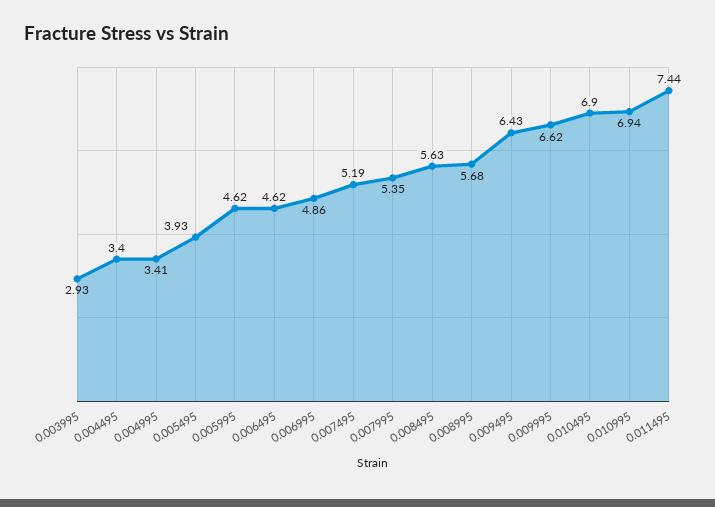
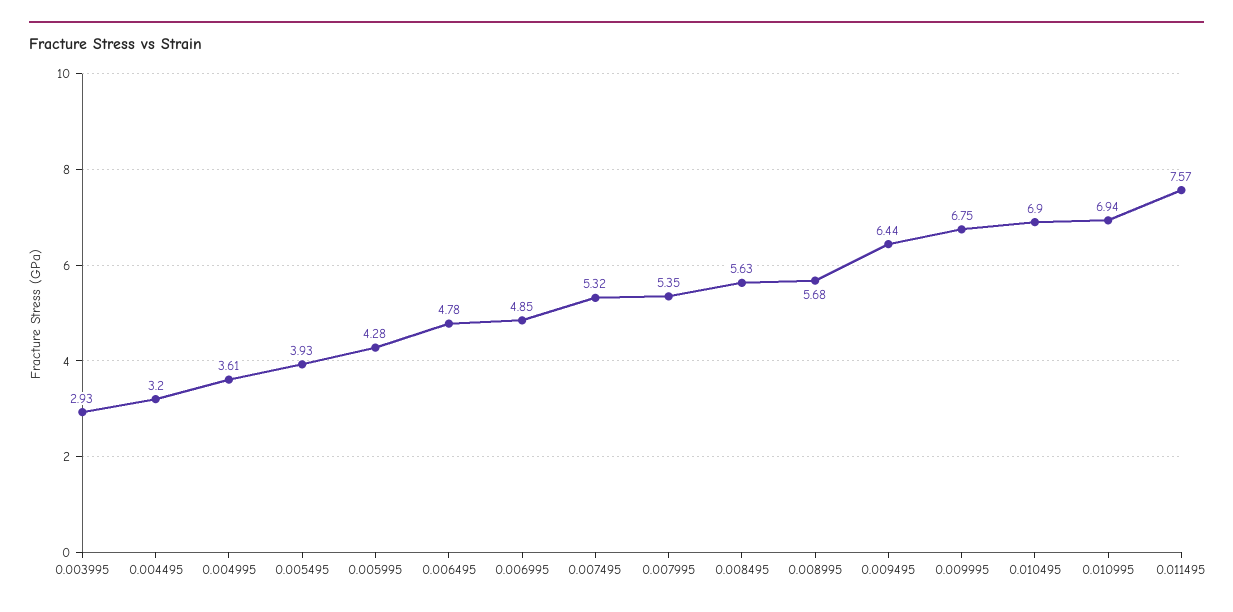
0.004495: 3.4 -> 3.2
0.004995: 3.41 -> 3.61
0.005995: 4.62 -> 4.28
0.006495: 4.62 -> 4.78
0.006995: 4.86 -> 4.85
0.007495: 5.19 -> 5.32
0.009495: 6.43 -> 6.44
0.009995: 6.62 -> 6.75
0.011495: 7.44 -> 7.57

